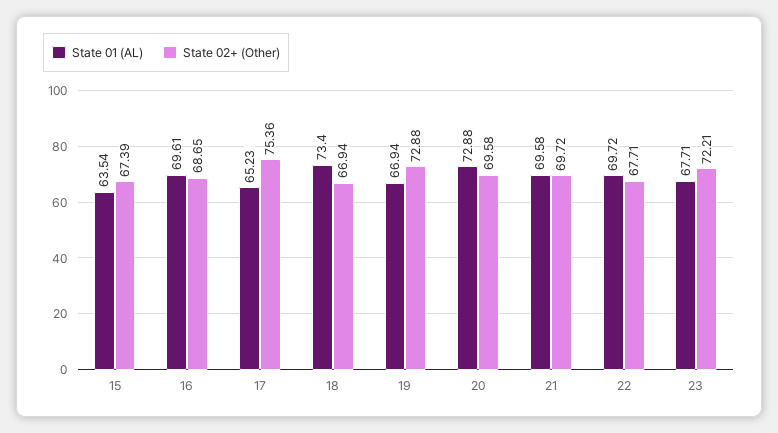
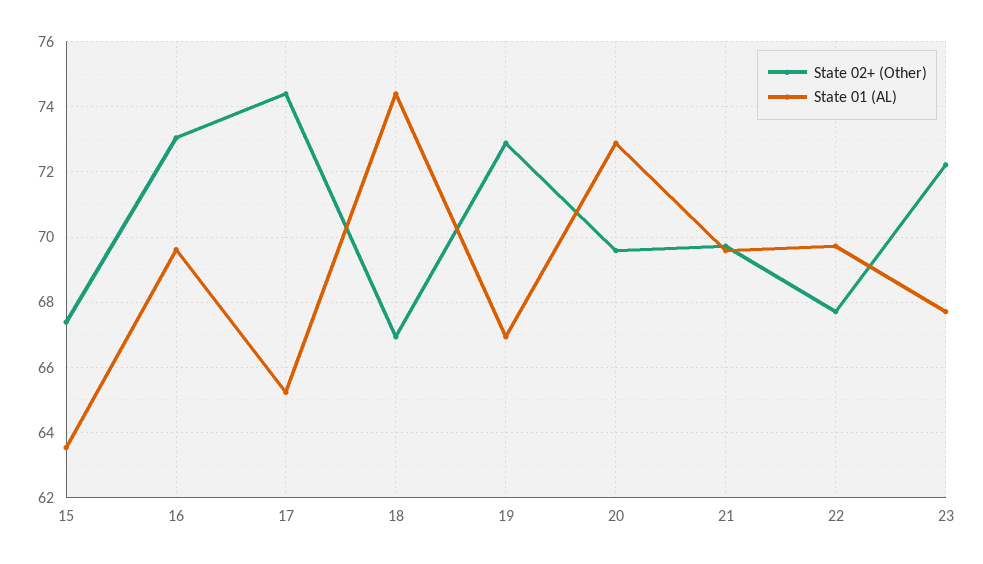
State 02+ (Other), 16: 68.65 -> 73
State 02+ (Other), 17: 75.36 -> 74.4
State 01 (AL), 18: 73.4 -> 74.4

